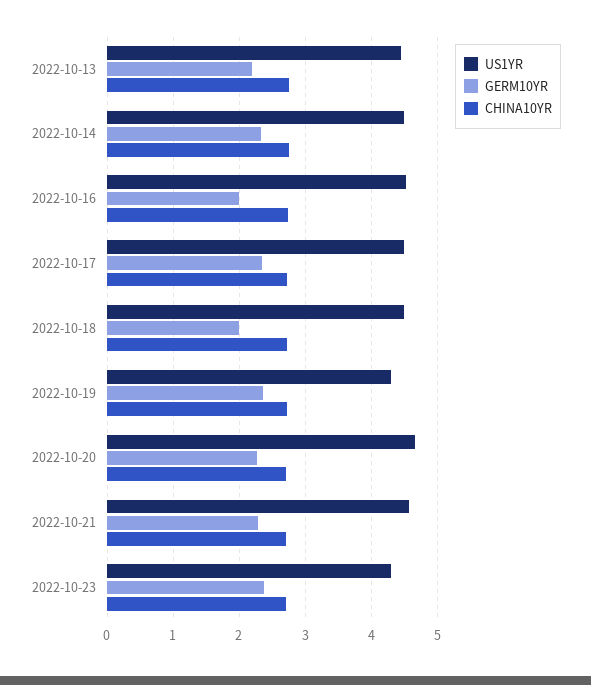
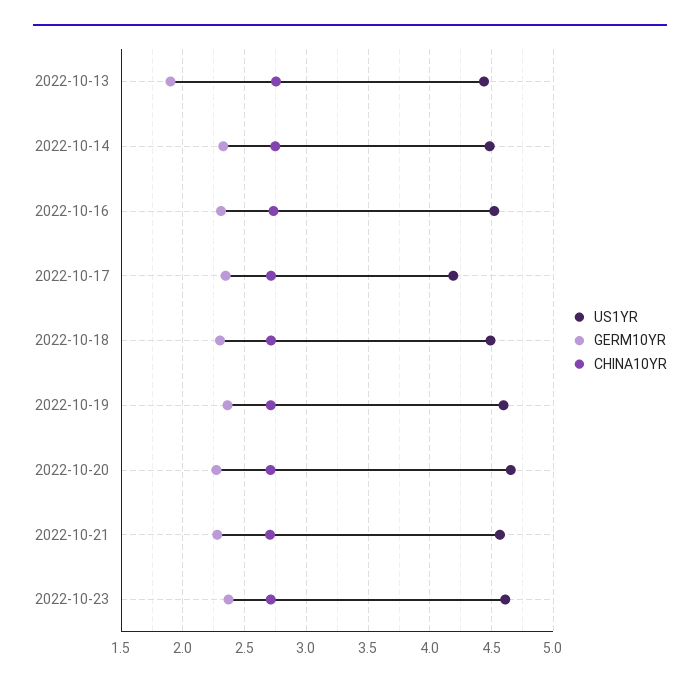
GERM10YR, 2022-10-13: 2.2 -> 1.9
GERM10YR, 2022-10-16: 2 -> 2.3
US1YR, 2022-10-17: 4.5 -> 4.2
GERM10YR, 2022-10-18: 2 -> 2.3
US1YR, 2022-10-19: 4.3 -> 4.6
US1YR, 2022-10-23: 4.3 -> 4.6

